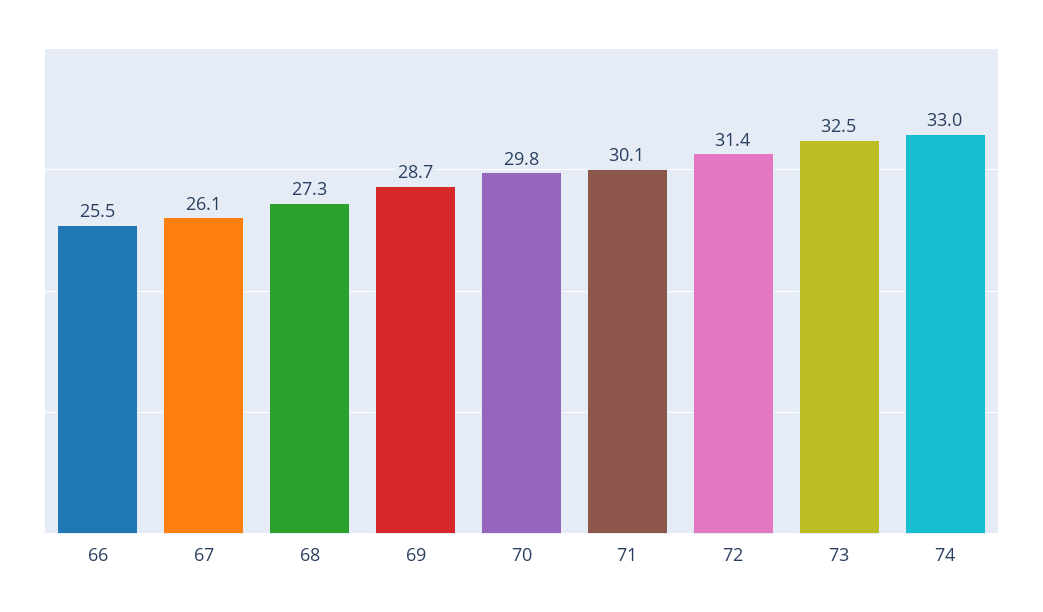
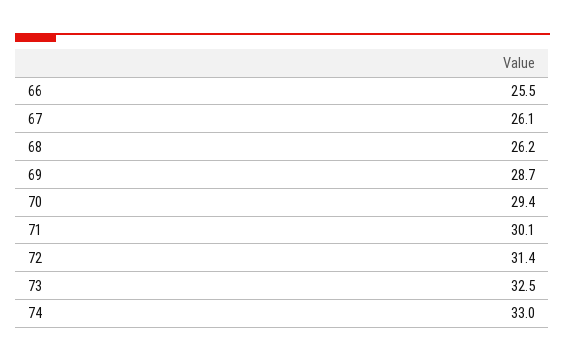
68: 27.3 -> 26.2
70: 29.8 -> 29.4

